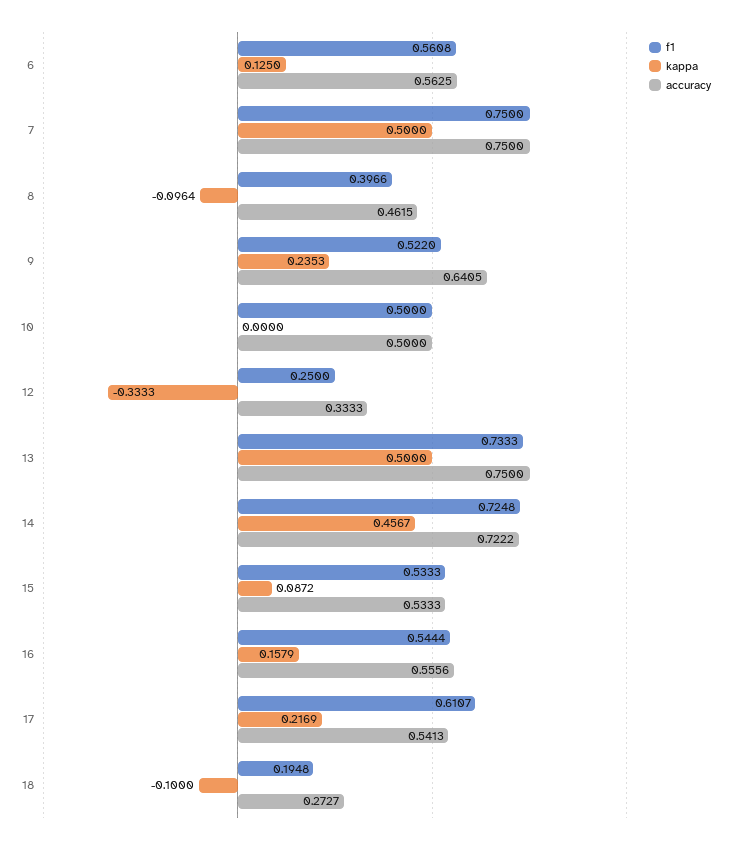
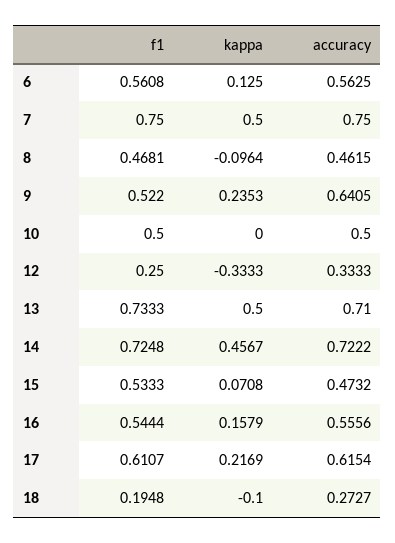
f1, 8: 0.3966 -> 0.4681
accuracy, 13: 0.75 -> 0.71
kappa, 15: 0.0872 -> 0.0708
accuracy, 15: 0.5333 -> 0.4732
accuracy, 17: 0.5413 -> 0.6154

